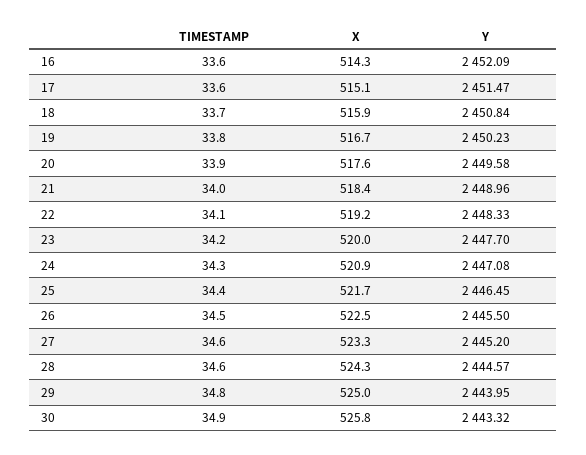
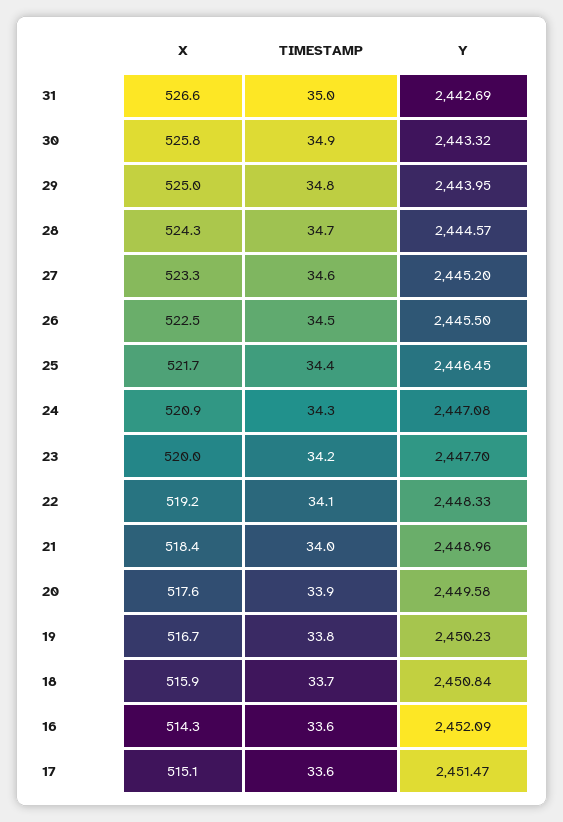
TIMESTAMP, 28: 34.6 -> 34.7
X, 31: none -> 526.6
TIMESTAMP, 31: none -> 35
Y, 31: none -> 2442.69

